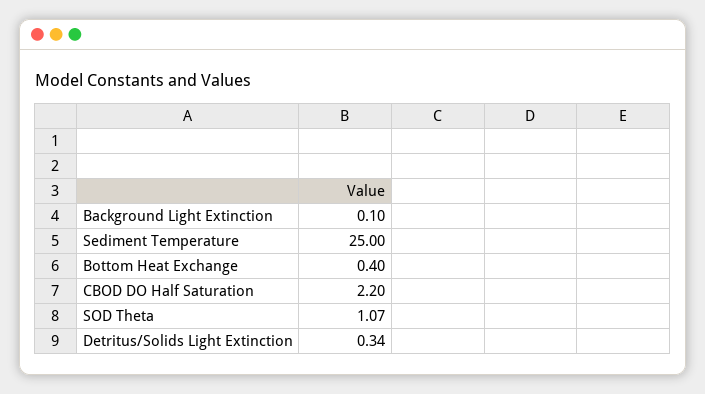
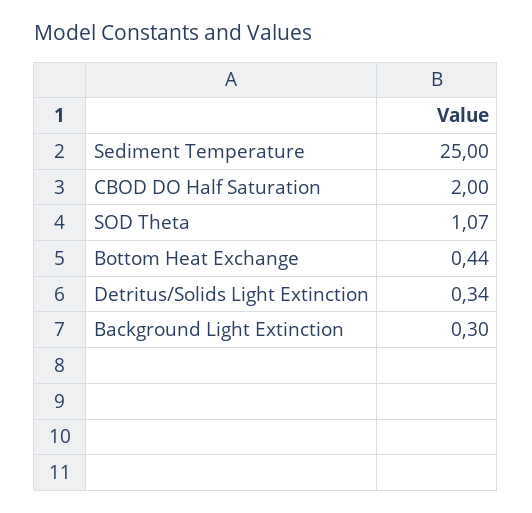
Background Light Extinction: 0.1 -> 0.3
Bottom Heat Exchange: 0.4 -> 0.44
CBOD DO Half Saturation: 2.2 -> 2

